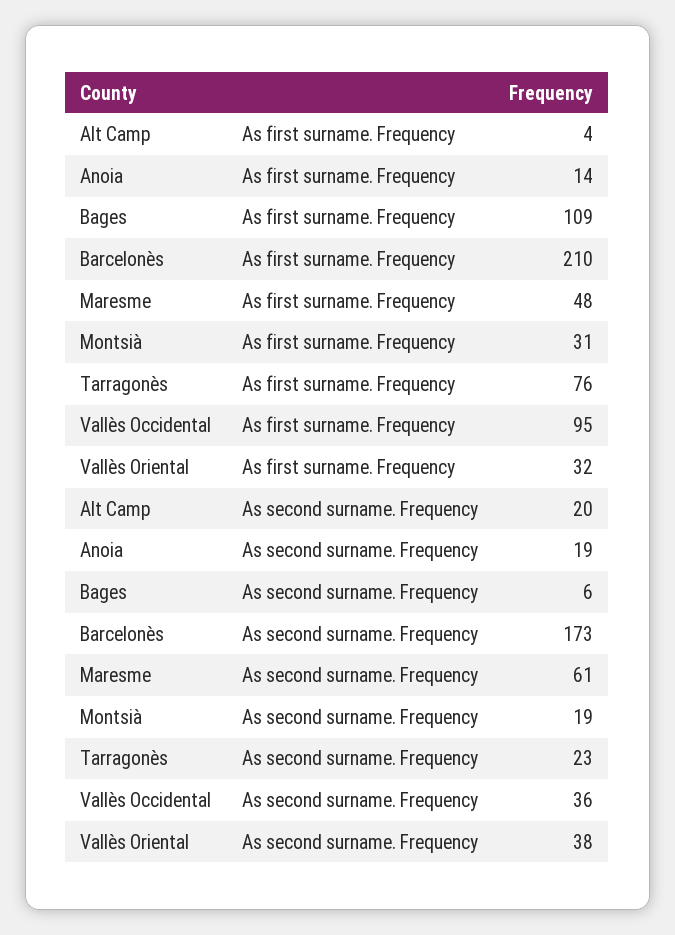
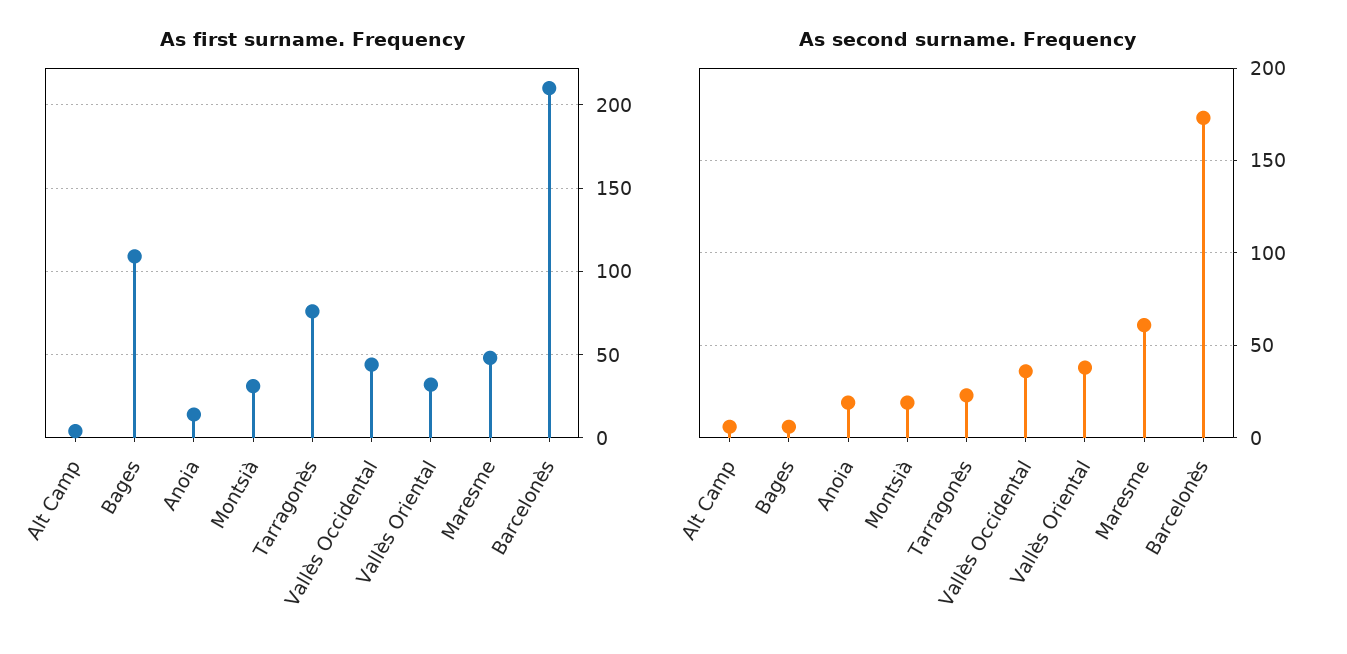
As first surname. Frequency, Vallès Occidental: 95 -> 45
As second surname. Frequency, Alt Camp: 20 -> 5

